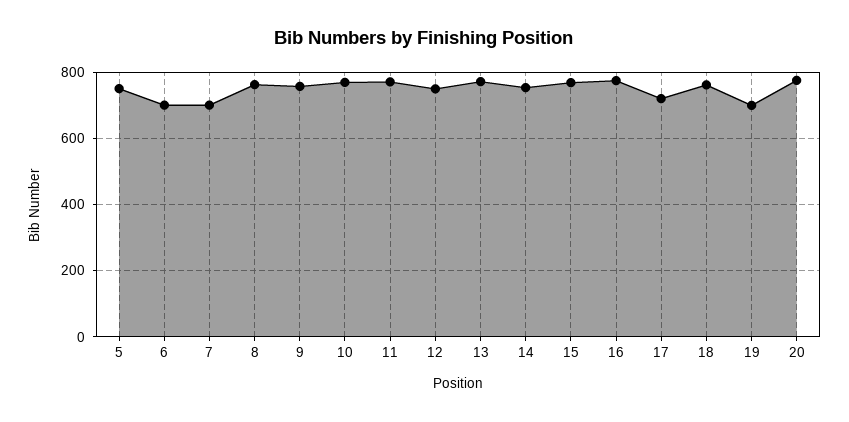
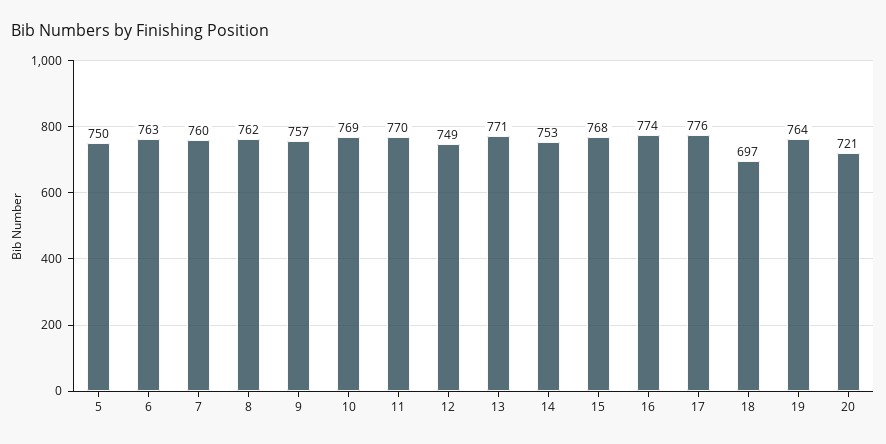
6: 700 -> 763
7: 700 -> 760
17: 720 -> 776
18: 760 -> 697
19: 700 -> 764
20: 780 -> 721

